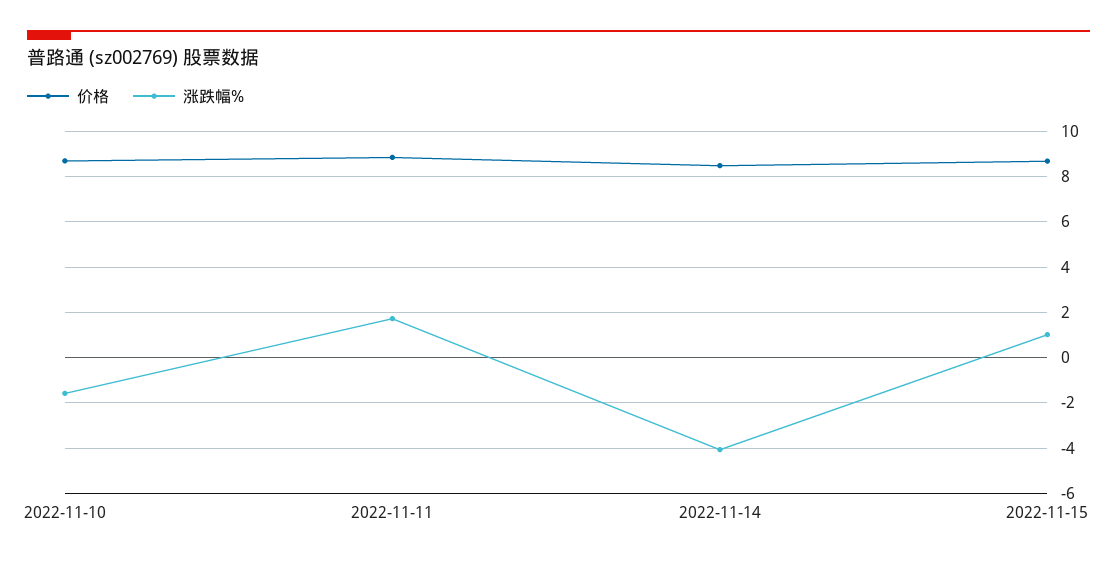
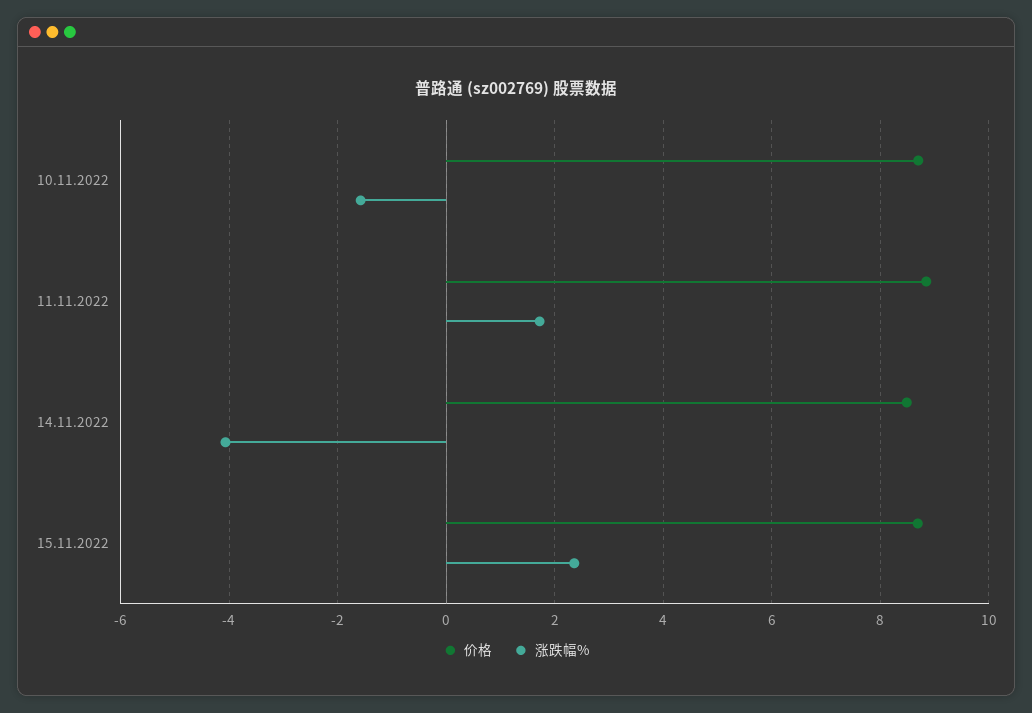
涨跌幅%, 2022-11-15: 1 -> 2.4

